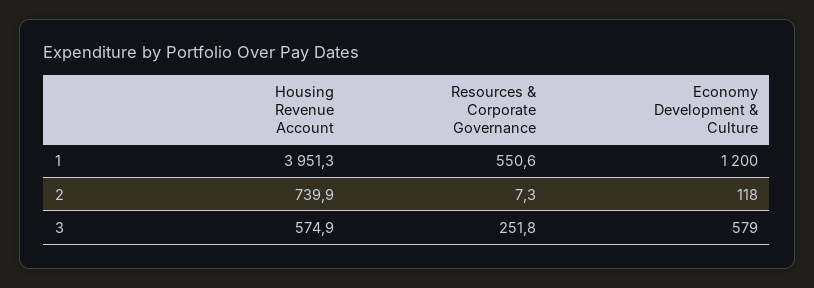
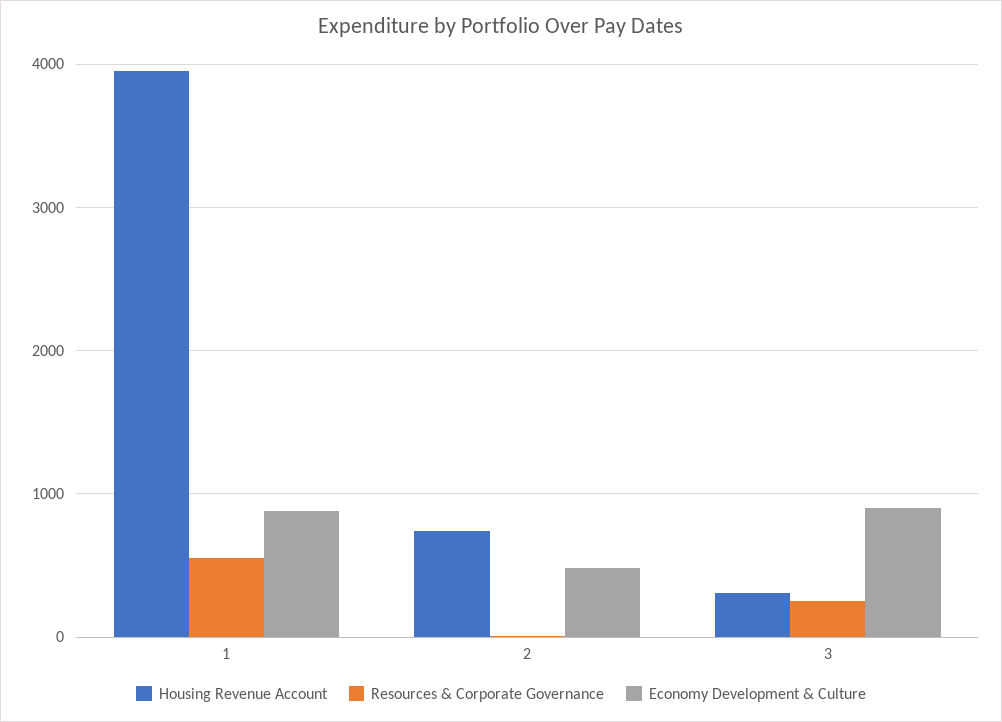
Economy Development & Culture, 1: 1200 -> 900
Economy Development & Culture, 2: 118 -> 500
Housing Revenue Account, 3: 574.9 -> 300
Economy Development & Culture, 3: 579 -> 900

